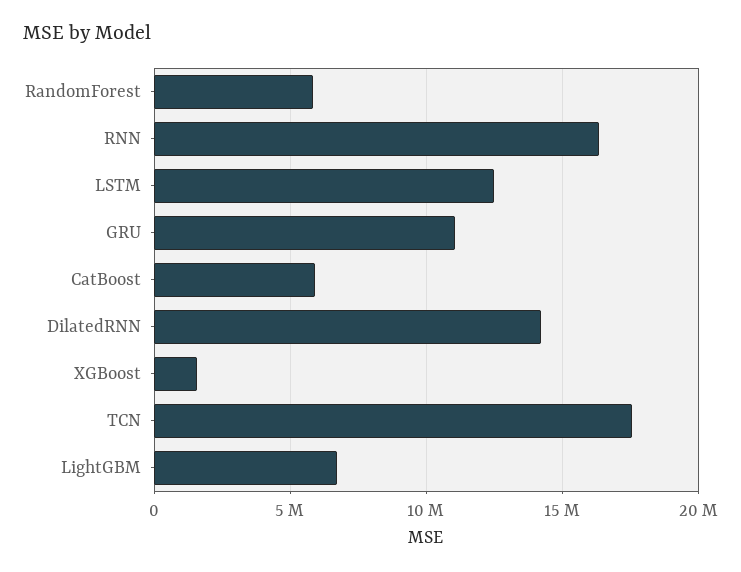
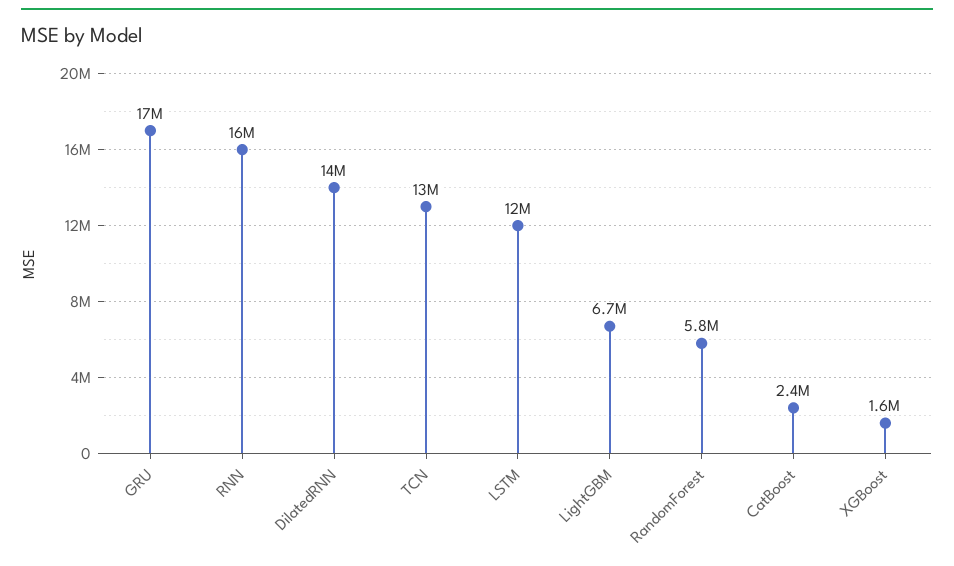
GRU: 11000000 -> 17000000
CatBoost: 6000000 -> 2400000
TCN: 17500000 -> 13000000

